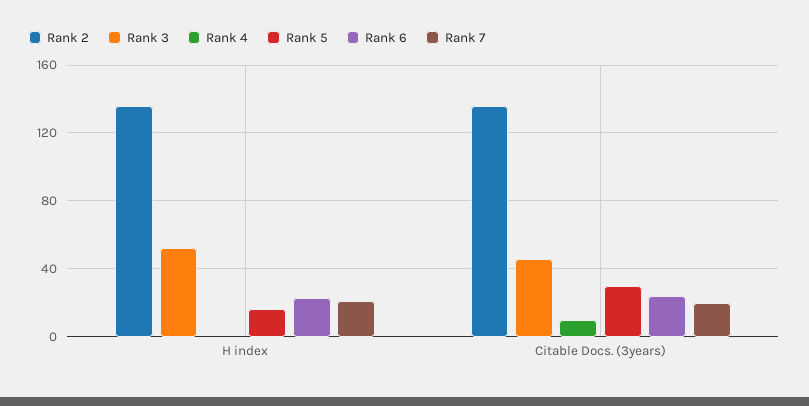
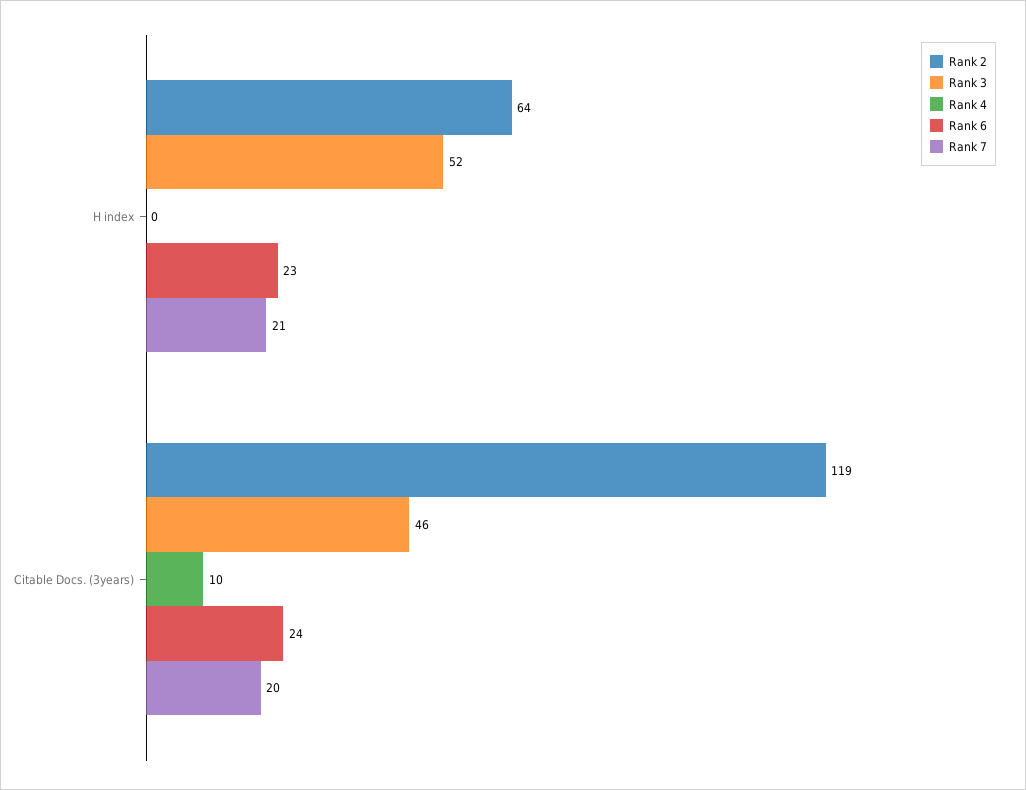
Rank 2, H index: 135 -> 64
Rank 5, H index: 15 -> none
Rank 2, Citable Docs. (3years): 135 -> 119
Rank 5, Citable Docs. (3years): 30 -> none

